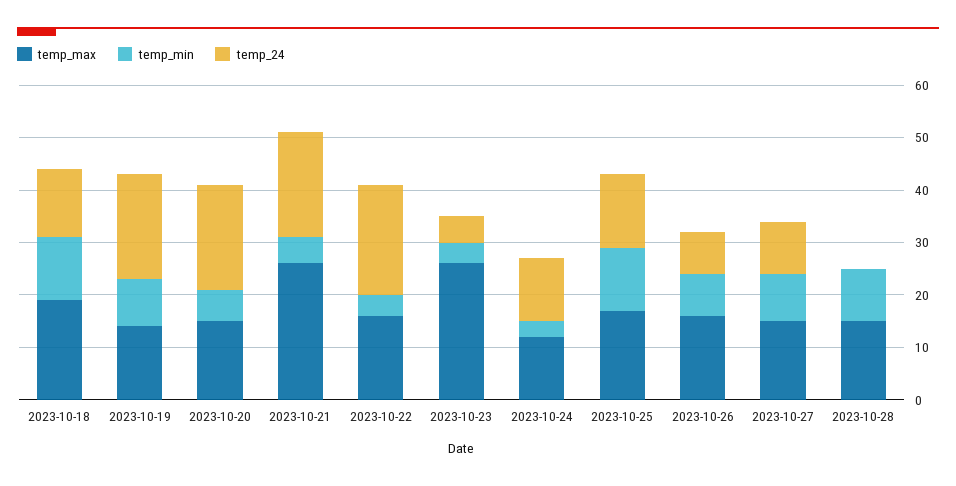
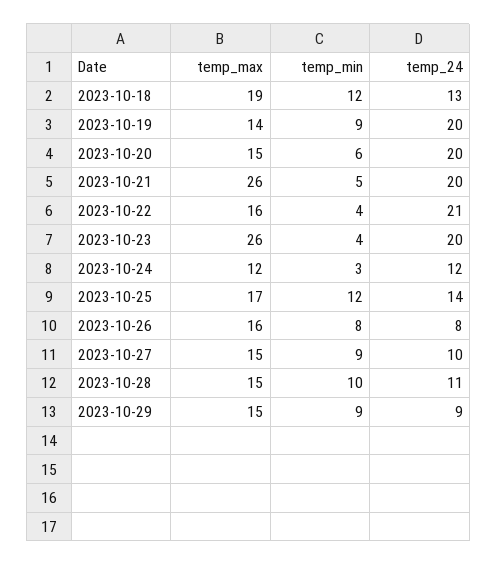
temp_24, 2023-10-23: 5 -> 20
temp_24, 2023-10-28: 0 -> 11
temp_max, 2023-10-29: none -> 15
temp_min, 2023-10-29: none -> 9
temp_24, 2023-10-29: none -> 9

